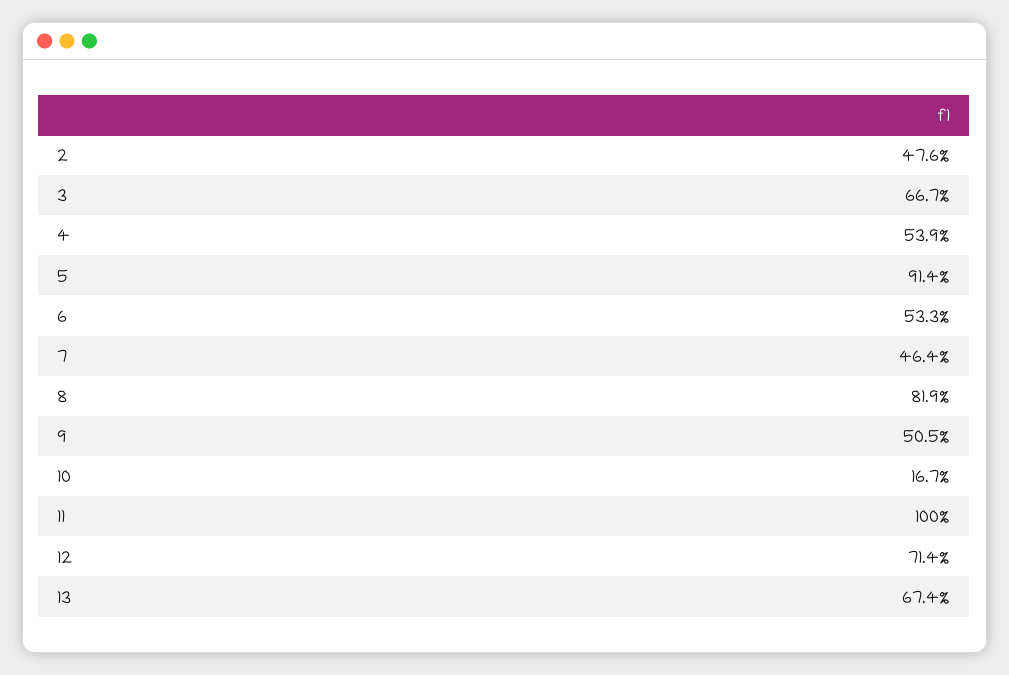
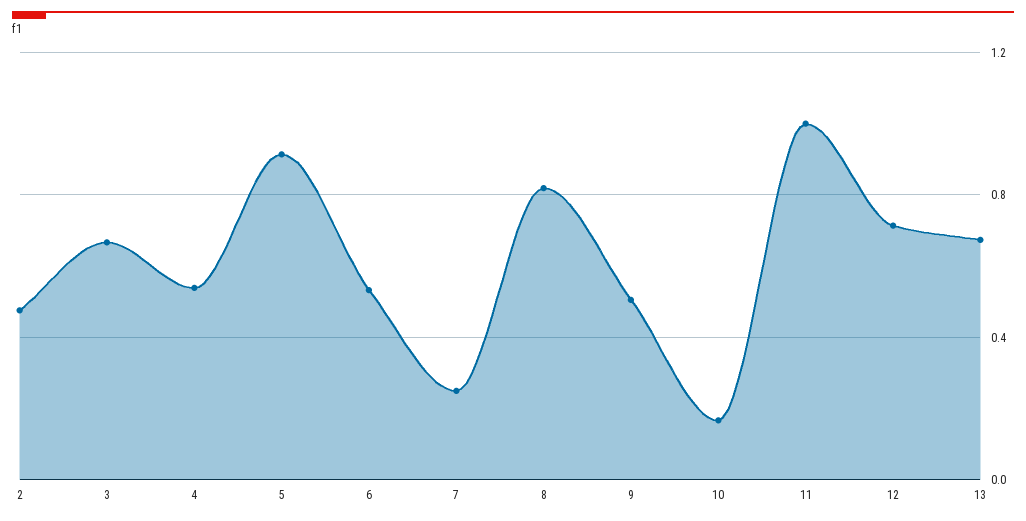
7: 0.464 -> 0.25

